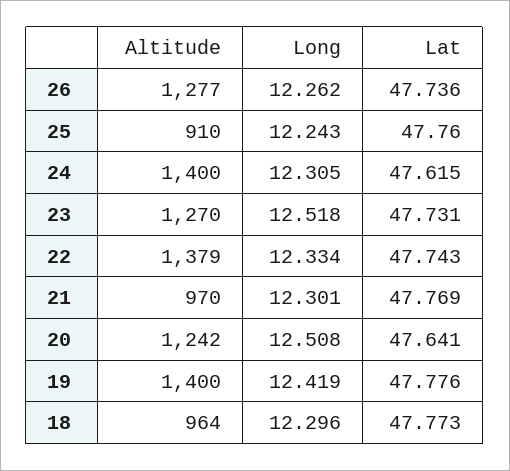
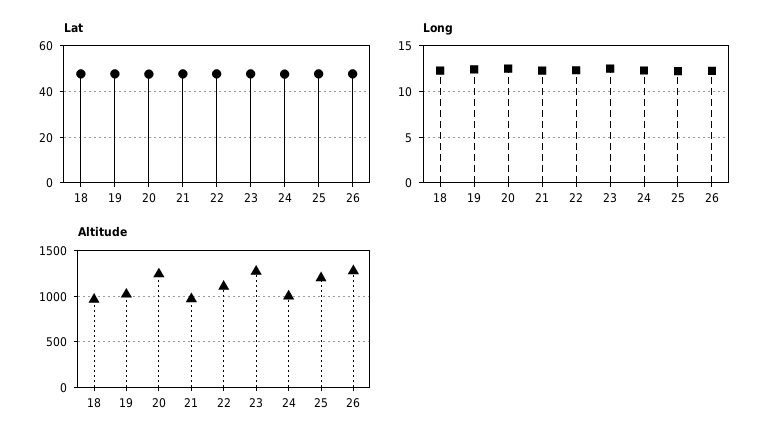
Altitude, 25: 910 -> 1200
Altitude, 24: 1400 -> 1000
Altitude, 22: 1379 -> 1100
Altitude, 19: 1400 -> 1000

